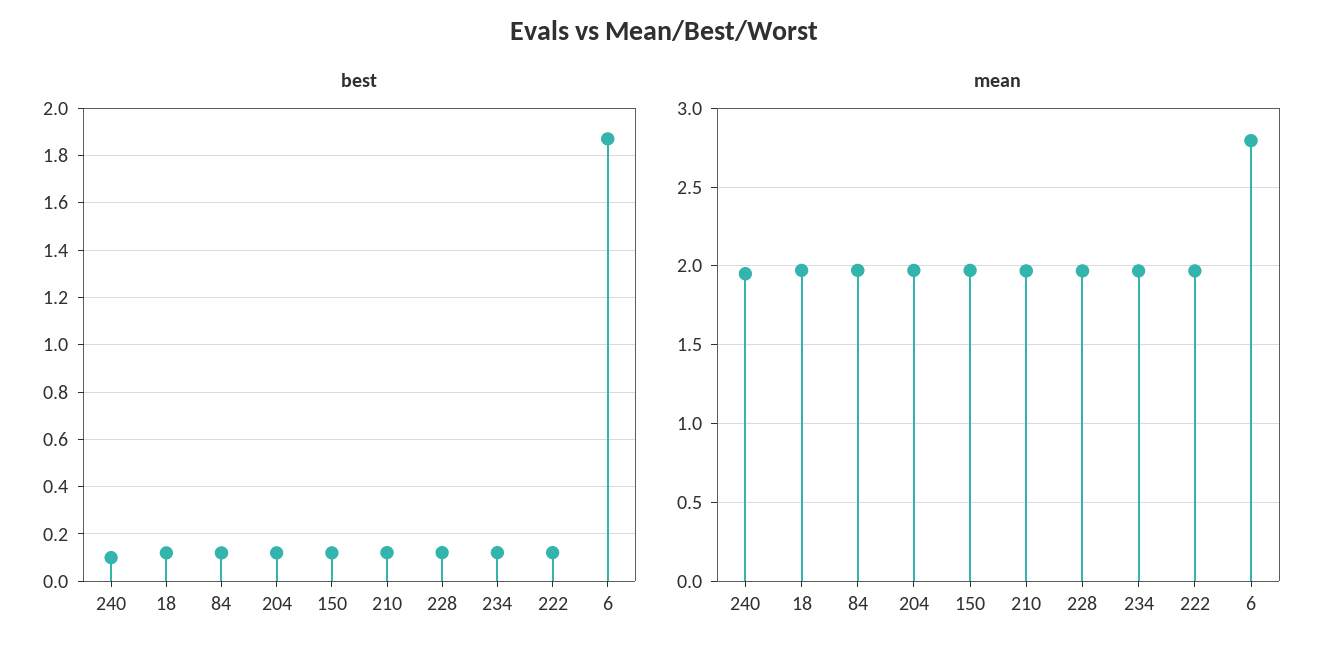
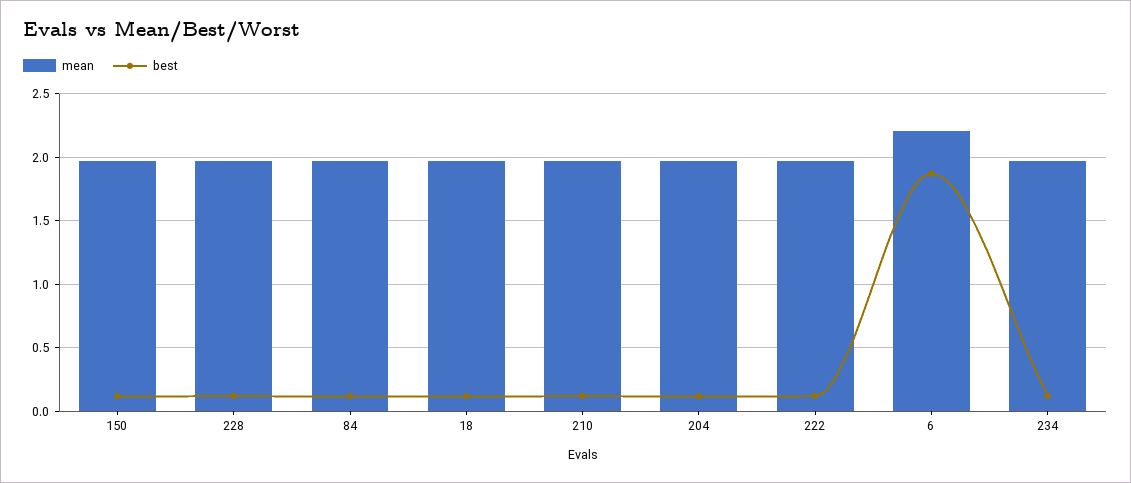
best, 240: 0.1 -> none
mean, 240: 1.95 -> none
mean, 6: 2.8 -> 2.2

